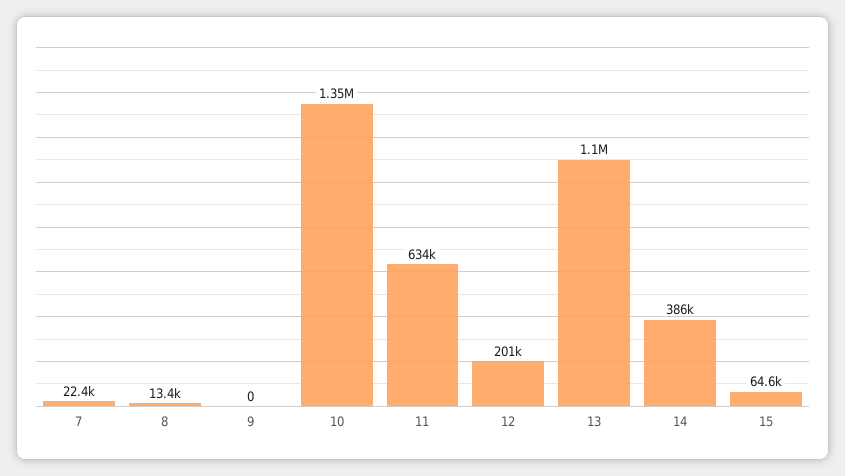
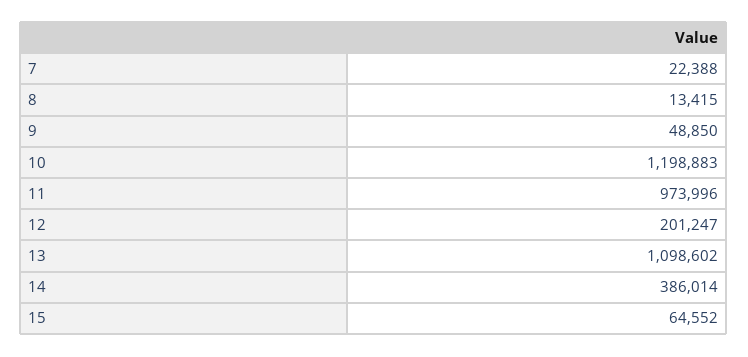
9: 0 -> 48850
10: 1350000 -> 1198883
11: 634000 -> 973996

